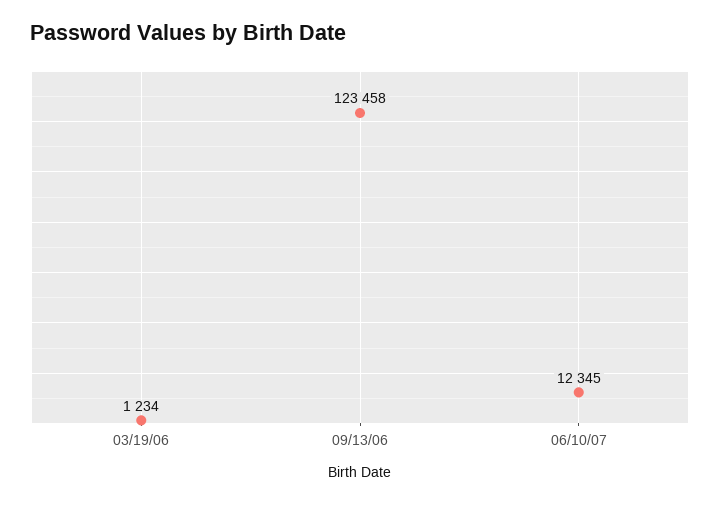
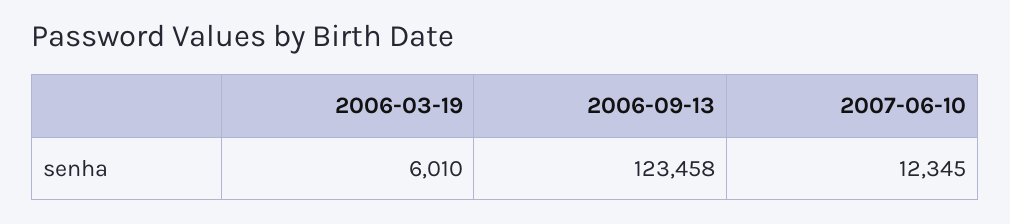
03/19/06: 1234 -> 6010

